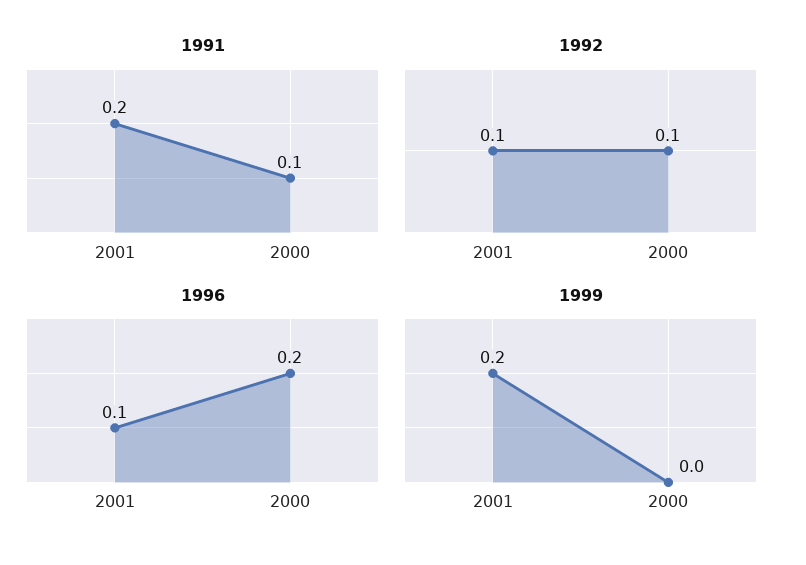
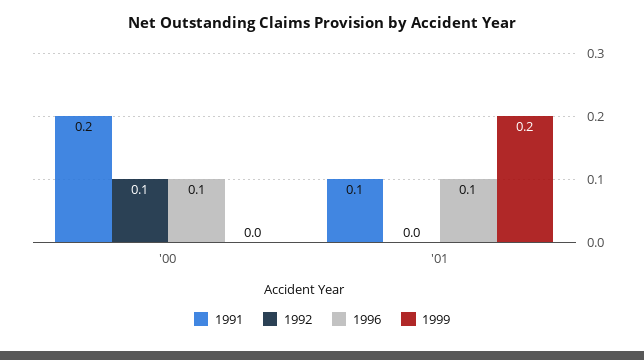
1991, 2001: 0.2 -> 0.1
1991, 2000: 0.1 -> 0.2
1992, 2001: 0.1 -> 0
1996, 2000: 0.2 -> 0.1

